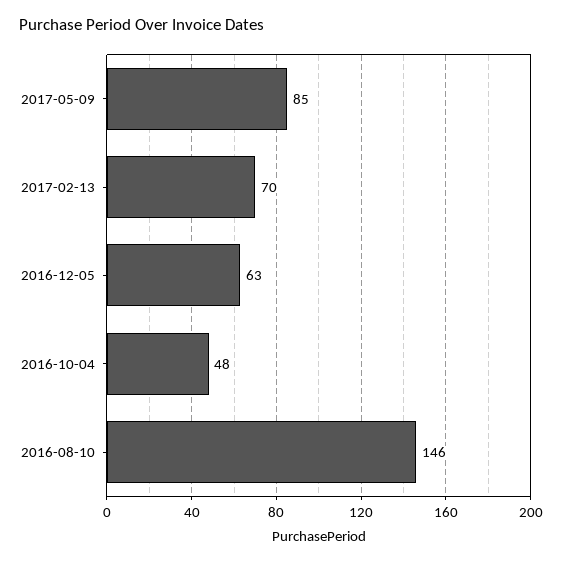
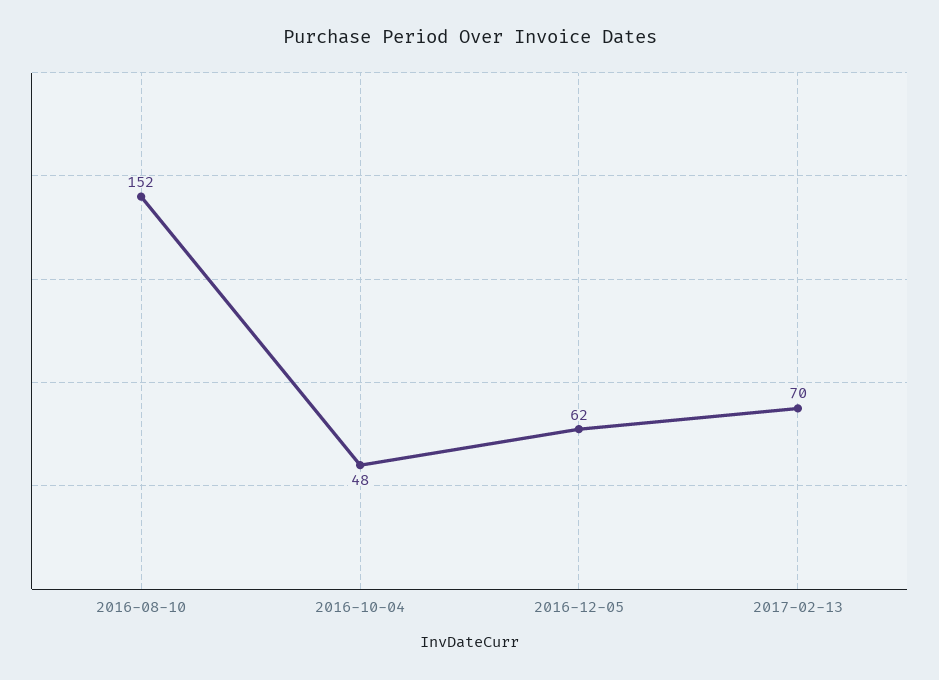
2017-05-09: 85 -> none
2016-12-05: 63 -> 62
2016-08-10: 146 -> 152

